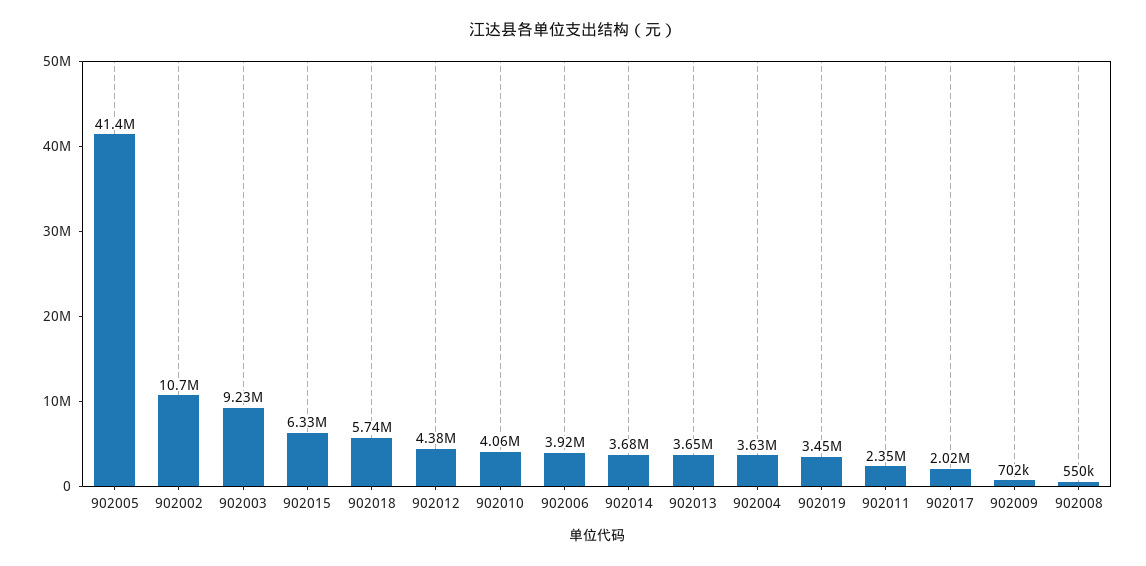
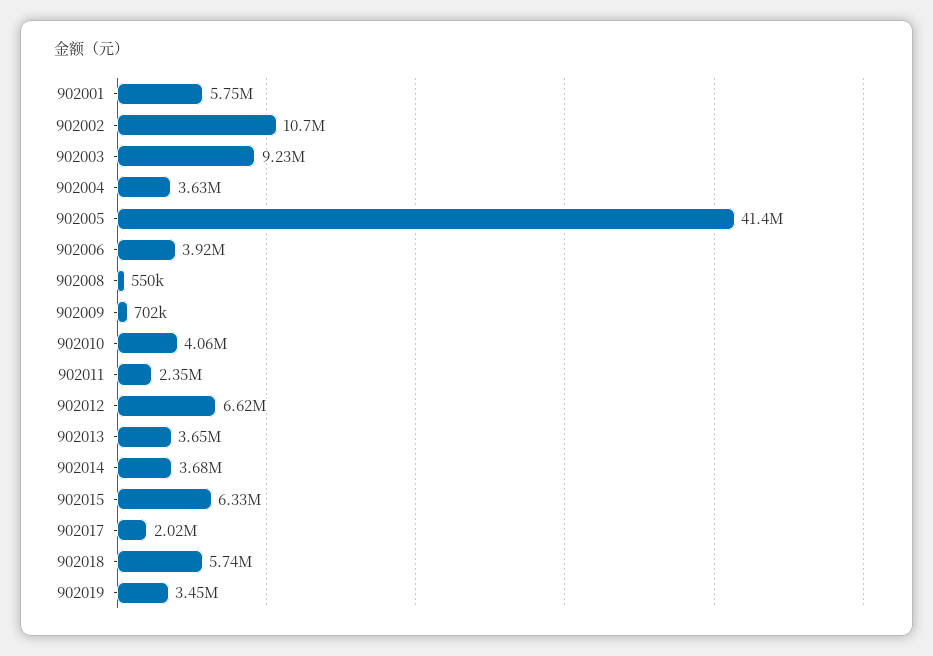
902012: 4380000 -> 6620000
902001: none -> 5750000

